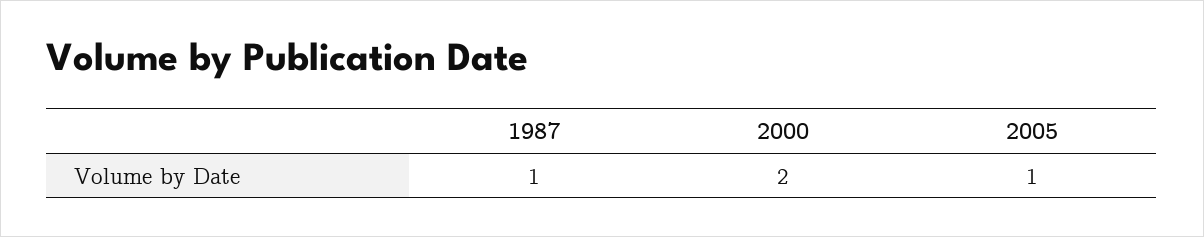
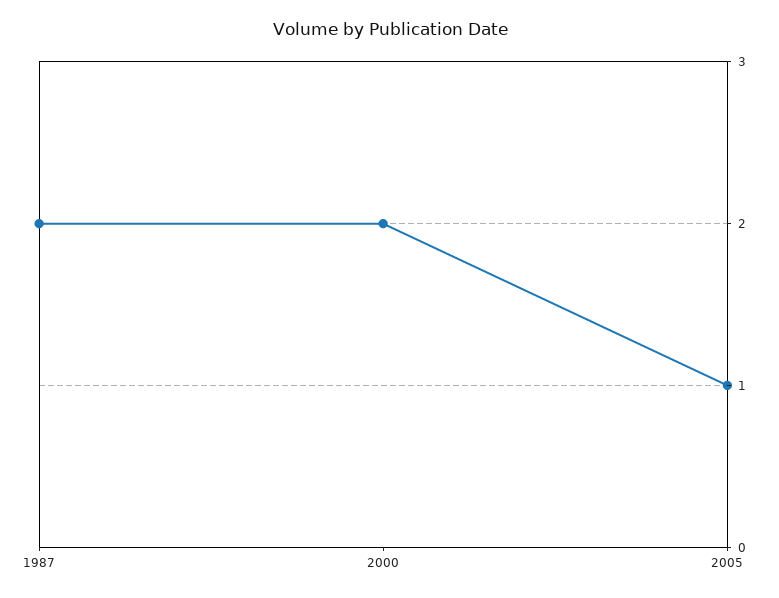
1987: 1 -> 2

